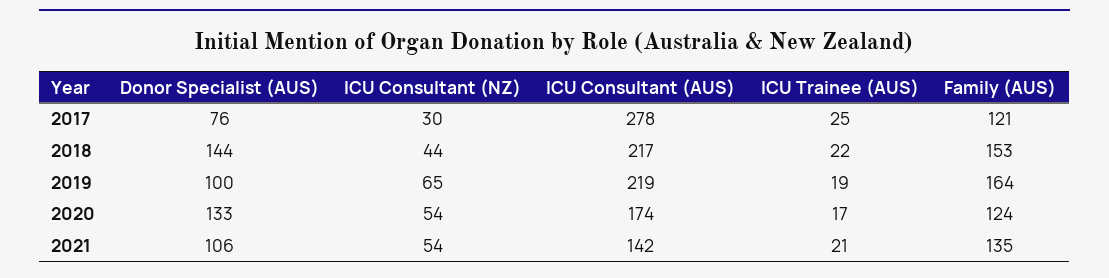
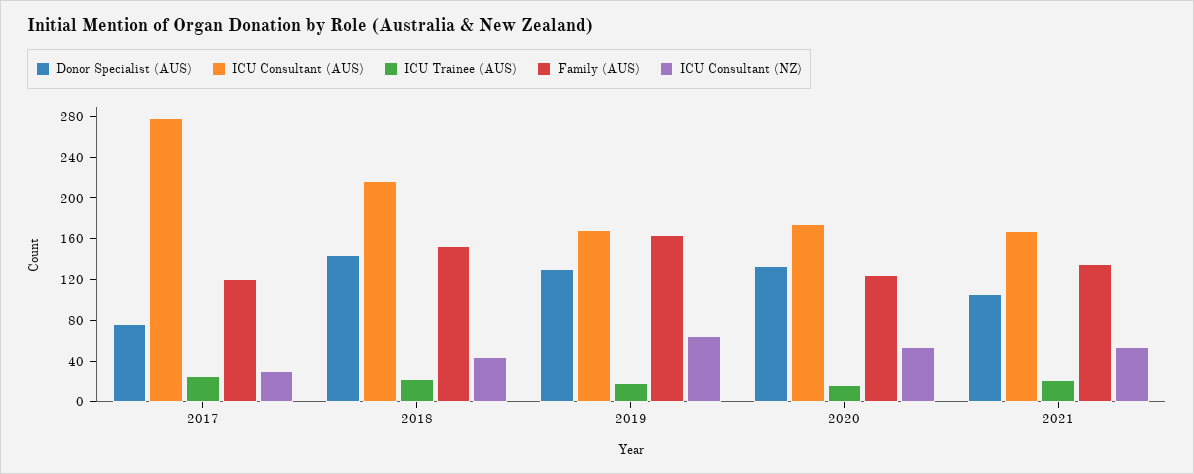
Donor Specialist (AUS), 2019: 100 -> 130
ICU Consultant (AUS), 2019: 219 -> 170
ICU Consultant (AUS), 2021: 142 -> 170

